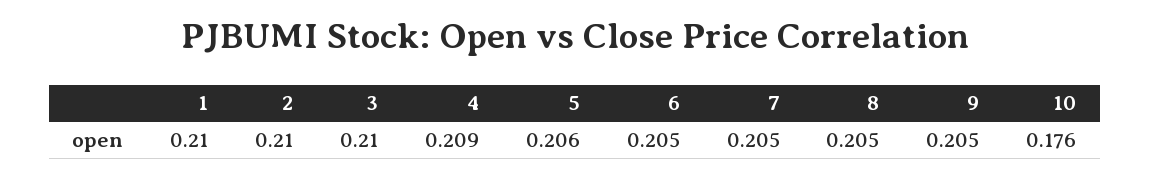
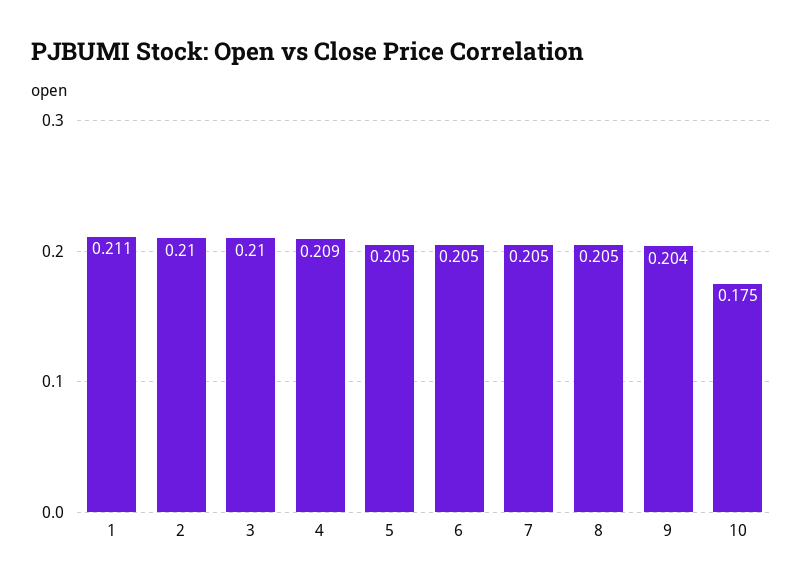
1: 0.21 -> 0.211
5: 0.206 -> 0.205
9: 0.205 -> 0.204
10: 0.176 -> 0.175

